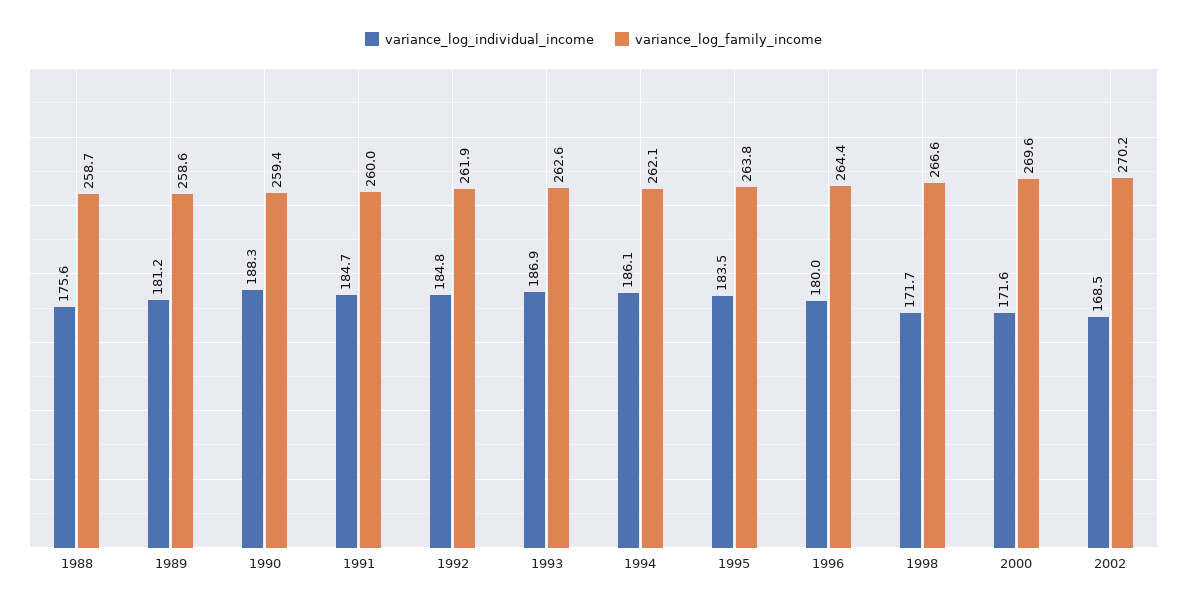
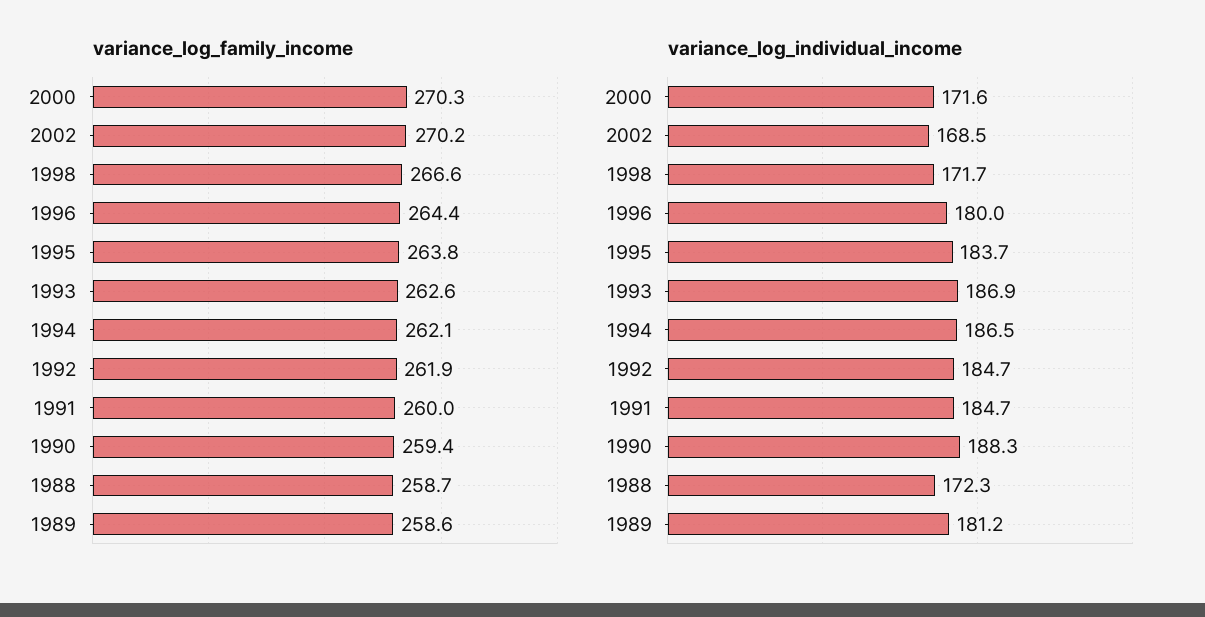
variance_log_individual_income, 1988: 175.6 -> 172.3
variance_log_individual_income, 1992: 184.8 -> 184.7
variance_log_individual_income, 1994: 186.1 -> 186.5
variance_log_individual_income, 1995: 183.5 -> 183.7
variance_log_family_income, 2000: 269.6 -> 270.3

